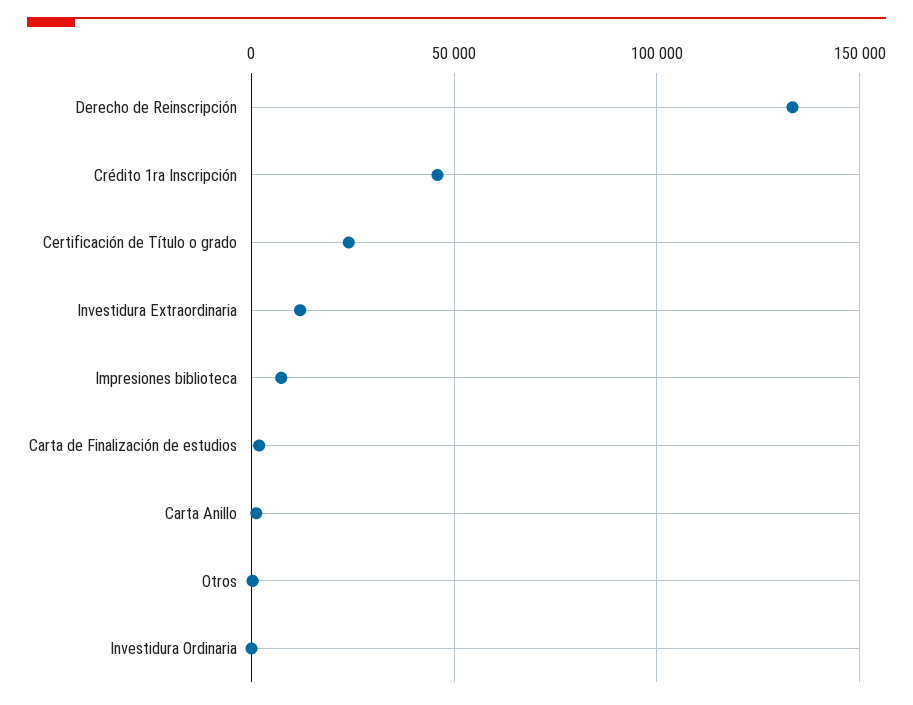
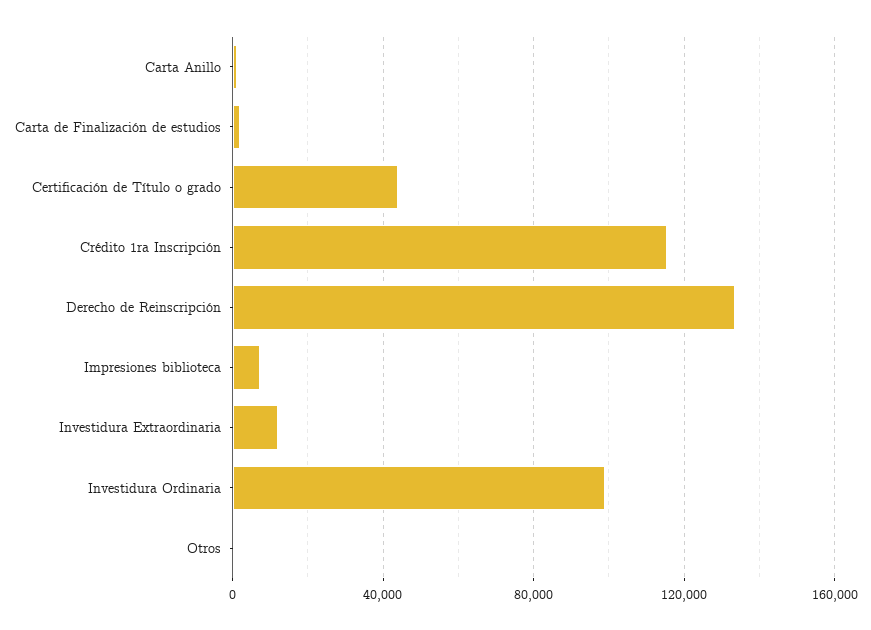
Crédito 1ra Inscripción: 45000 -> 115000
Certificación de Título o grado: 25000 -> 45000
Investidura Ordinaria: 0 -> 100000

